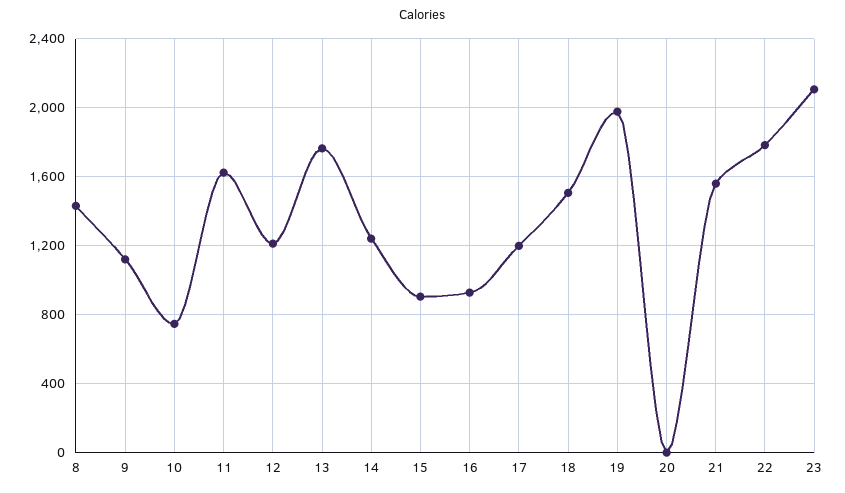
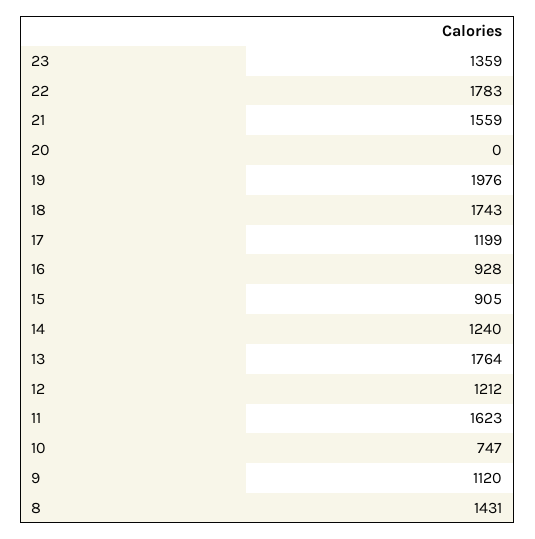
18: 1500 -> 1743
23: 2100 -> 1359

